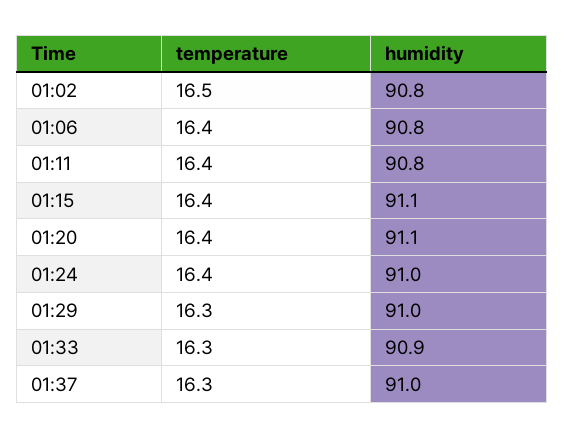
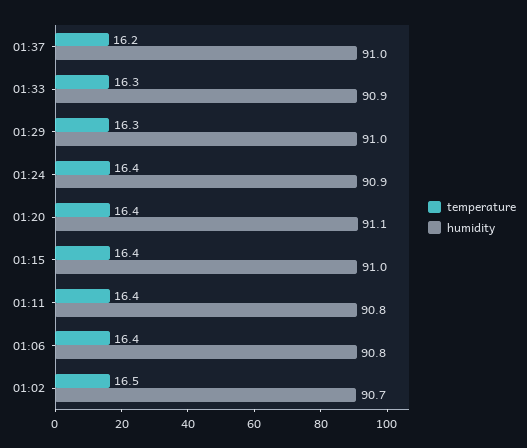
humidity, 01:02: 90.8 -> 90.7
humidity, 01:15: 91.1 -> 91
humidity, 01:24: 91 -> 90.9
temperature, 01:37: 16.3 -> 16.2

